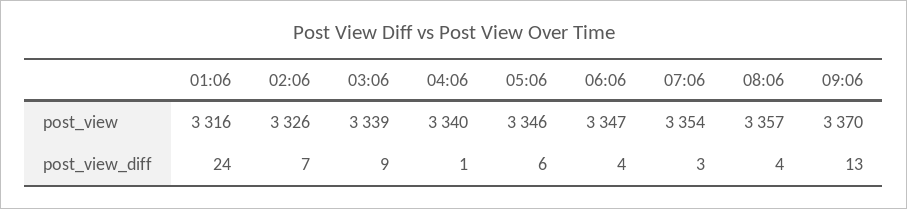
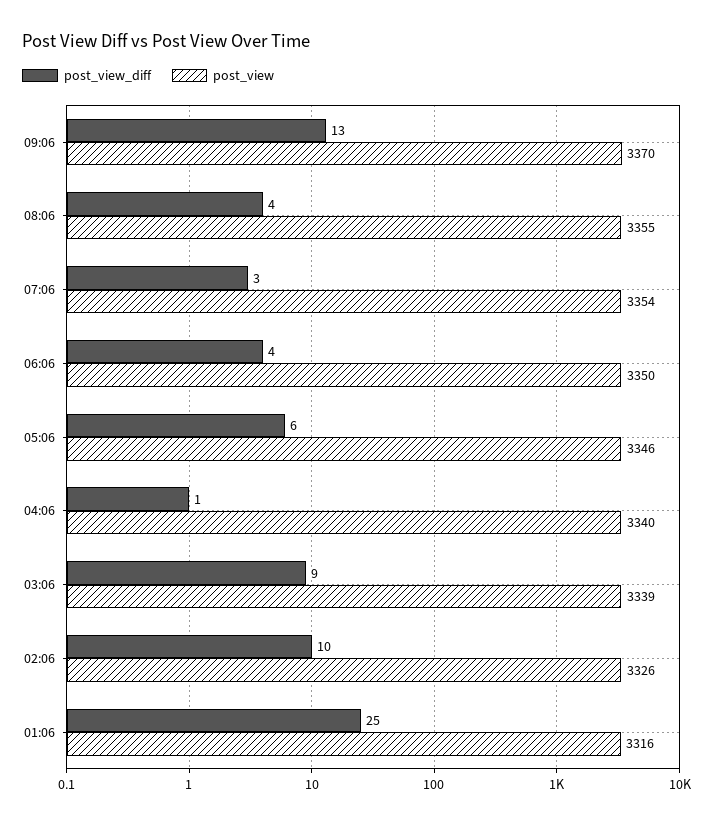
post_view, 06:06: 3347 -> 3350
post_view, 08:06: 3357 -> 3355
post_view_diff, 01:06: 24 -> 25
post_view_diff, 02:06: 7 -> 10

